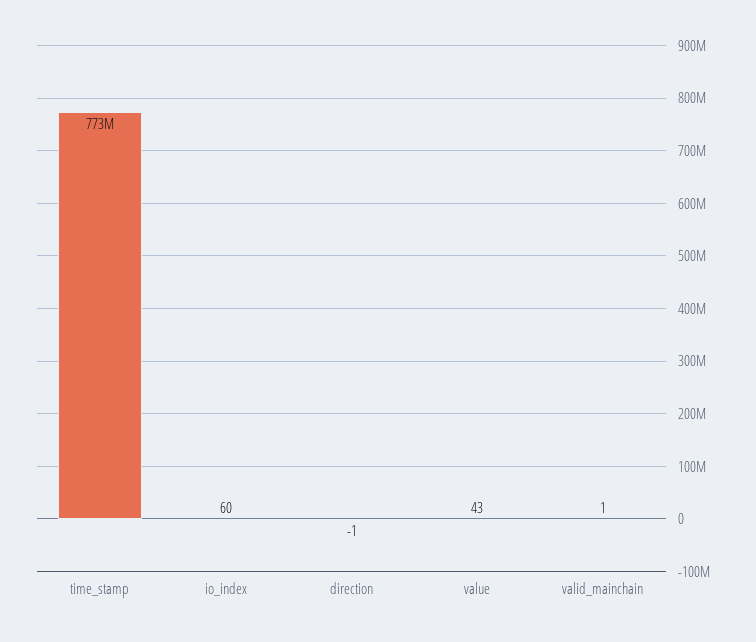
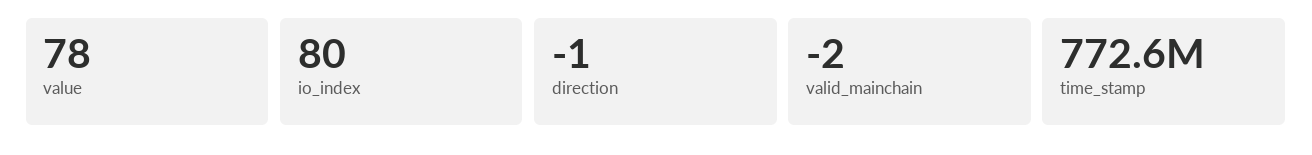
io_index: 60 -> 80
value: 43 -> 78
valid_mainchain: 1 -> -2

